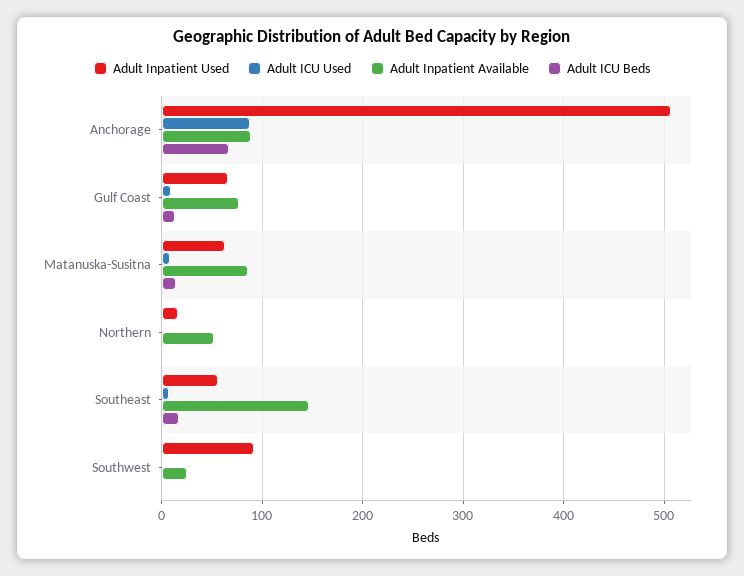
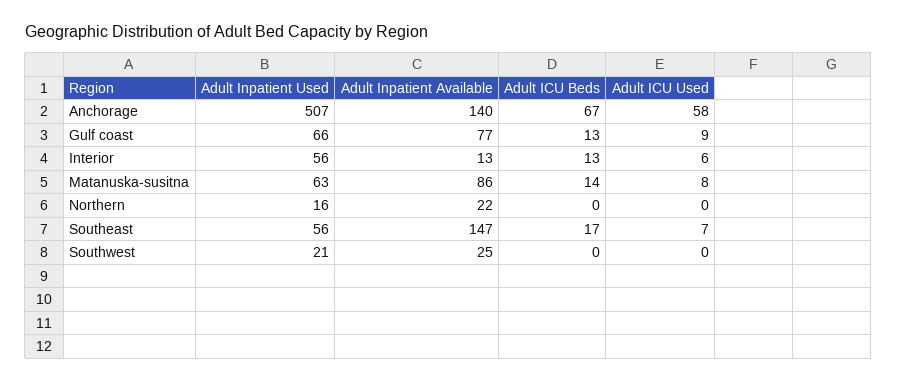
Adult ICU Used, Anchorage: 90 -> 58
Adult Inpatient Available, Anchorage: 90 -> 140
Adult Inpatient Available, Northern: 50 -> 22
Adult Inpatient Used, Southwest: 90 -> 21
Adult Inpatient Used, Interior: none -> 56
Adult Inpatient Available, Interior: none -> 13
Adult ICU Beds, Interior: none -> 13
Adult ICU Used, Interior: none -> 6

